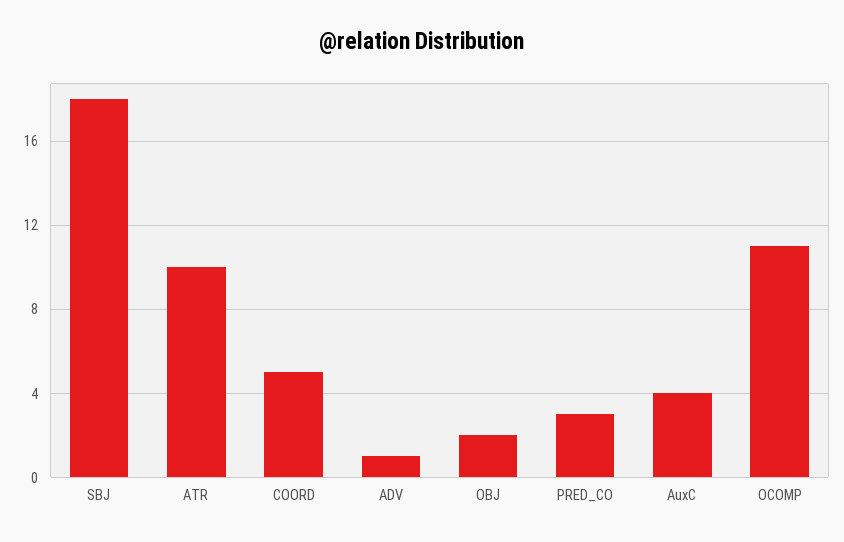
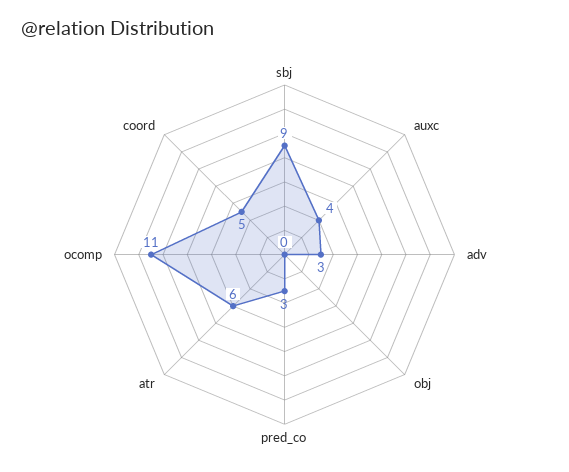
SBJ: 18 -> 9
ATR: 10 -> 6
ADV: 1 -> 3
OBJ: 2 -> 0

